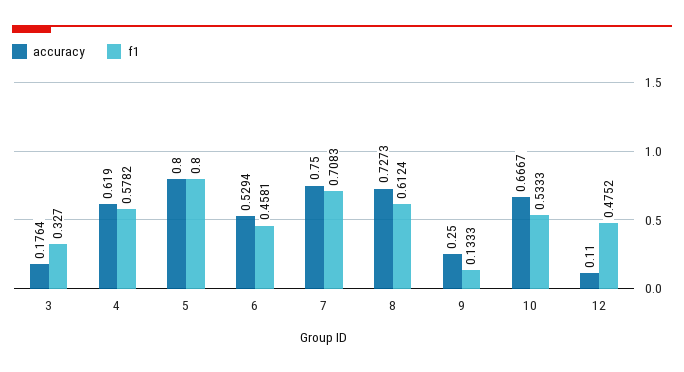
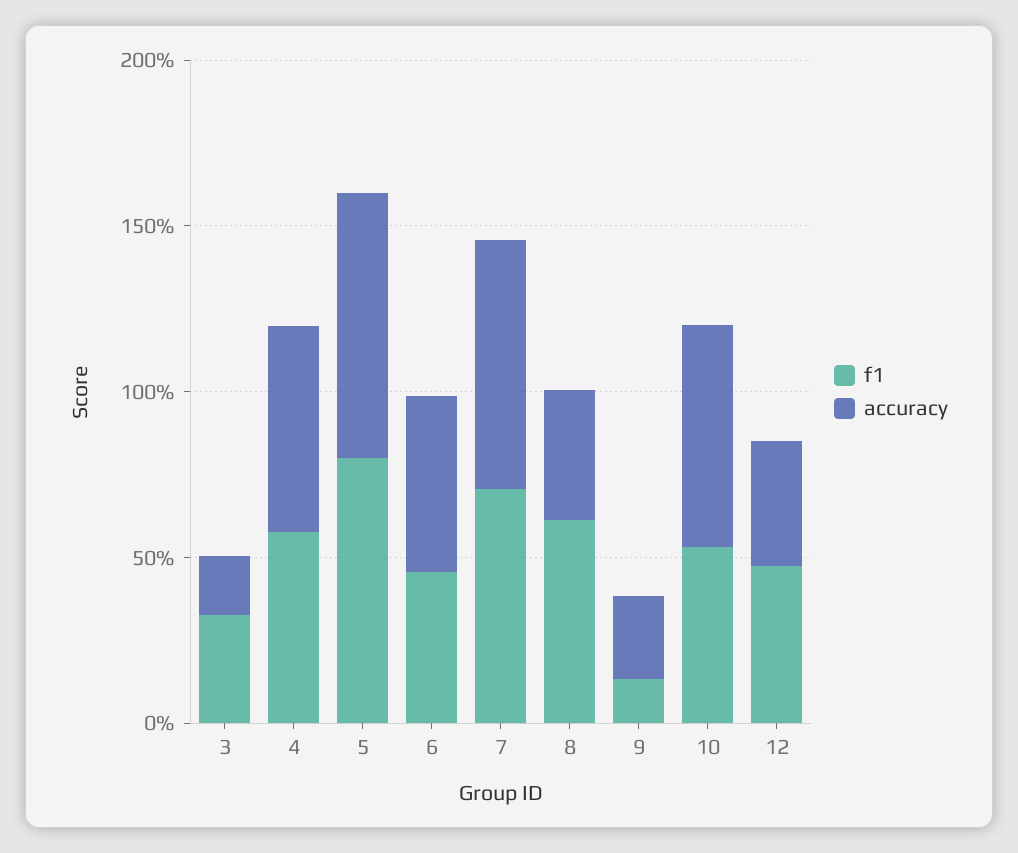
accuracy, 8: 0.7273 -> 0.4
accuracy, 12: 0.11 -> 0.4

